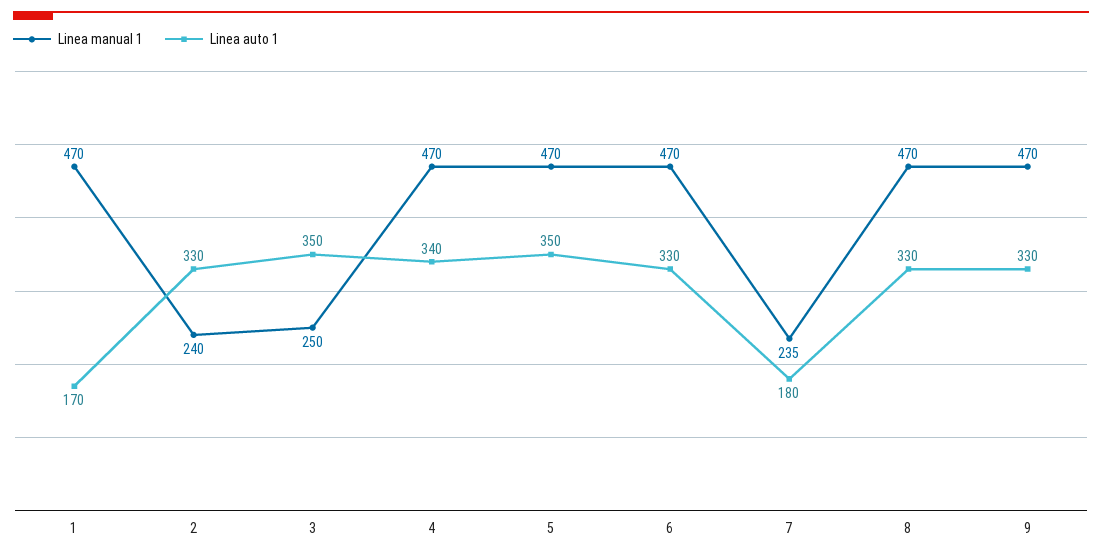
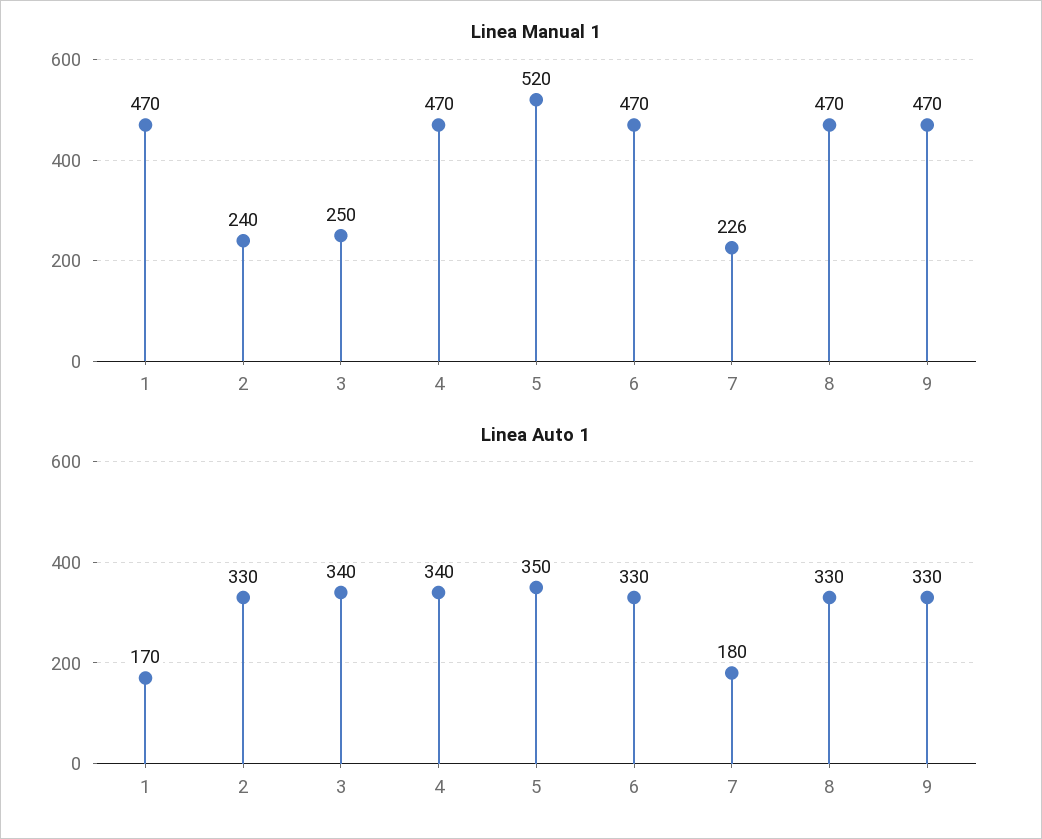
Linea auto 1, 3: 350 -> 340
Linea manual 1, 5: 470 -> 520
Linea manual 1, 7: 235 -> 226

